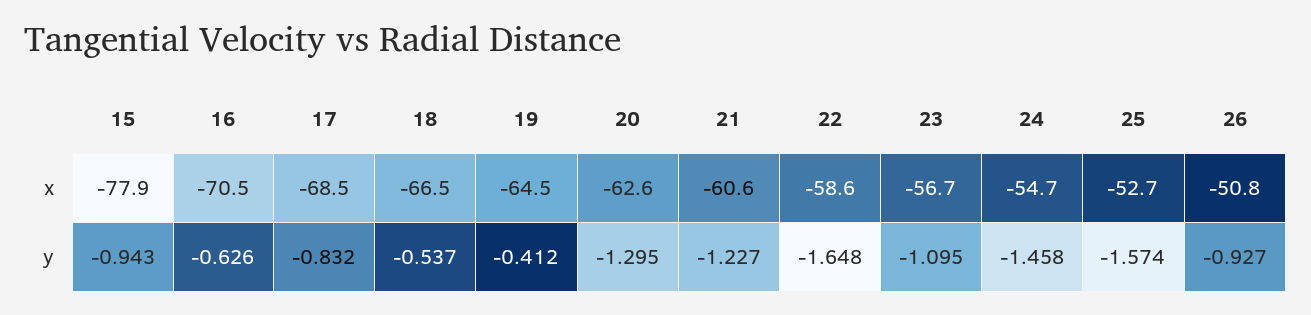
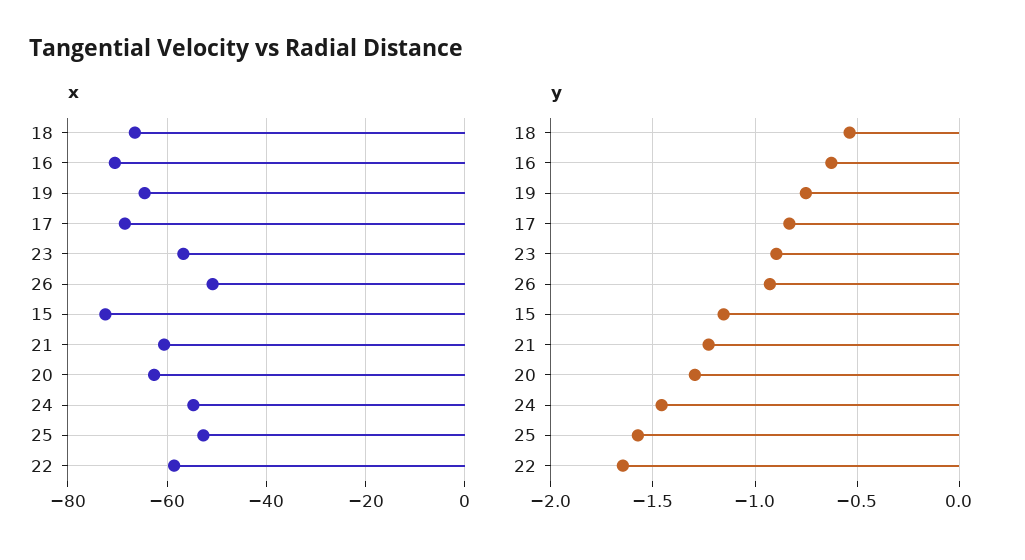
x, 15: -77.9 -> -72
y, 15: -0.943 -> -1.15
y, 19: -0.412 -> -0.75
y, 23: -1.095 -> -0.9

